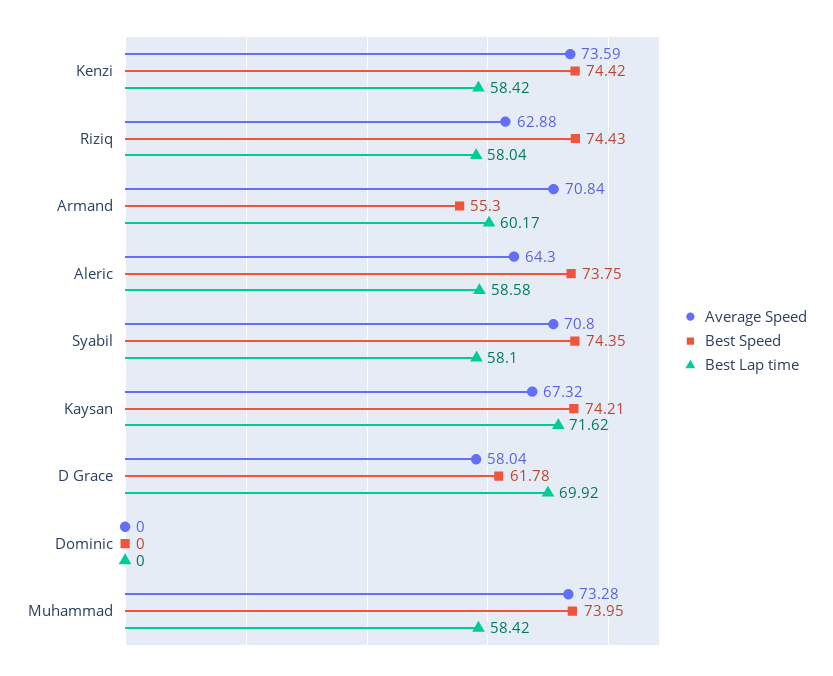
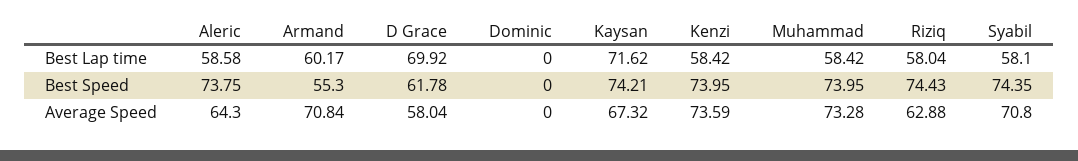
Best Speed, Kenzi: 74.42 -> 73.95

